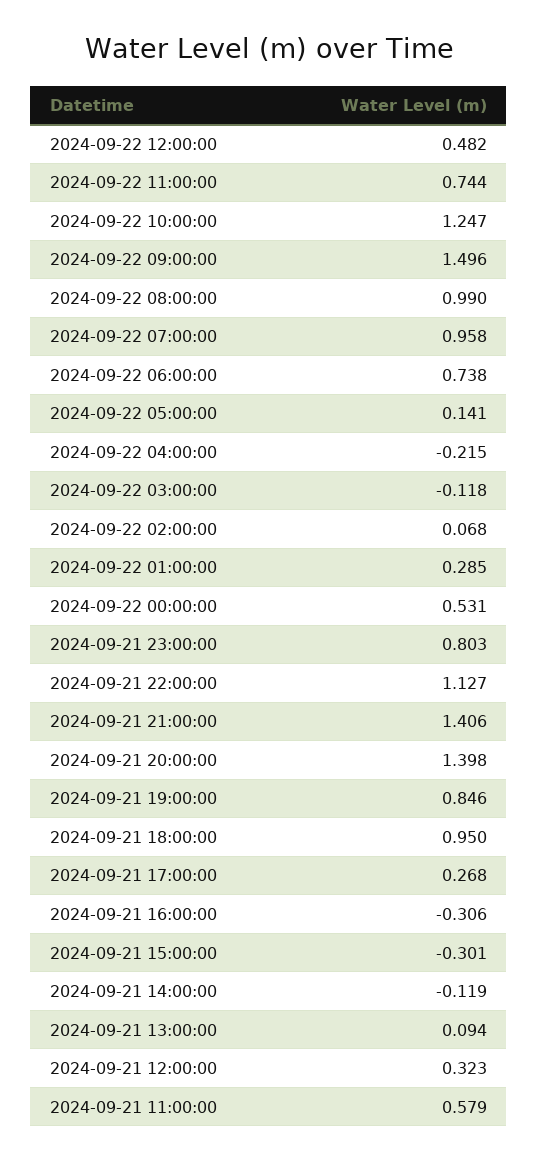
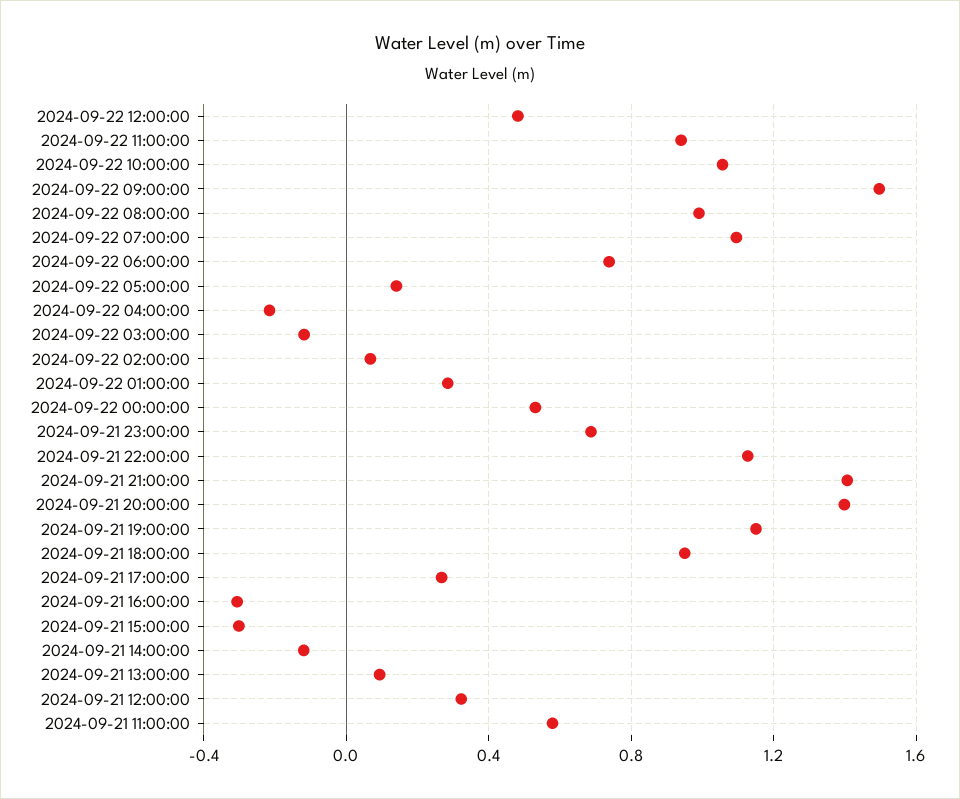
2024-09-22 11:00:00: 0.744 -> 0.95
2024-09-22 10:00:00: 1.247 -> 1.05
2024-09-22 07:00:00: 0.958 -> 1.1
2024-09-21 23:00:00: 0.803 -> 0.7
2024-09-21 19:00:00: 0.846 -> 1.15

